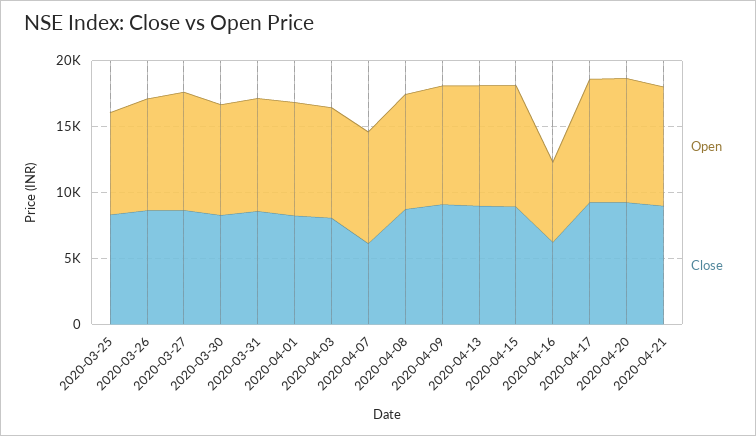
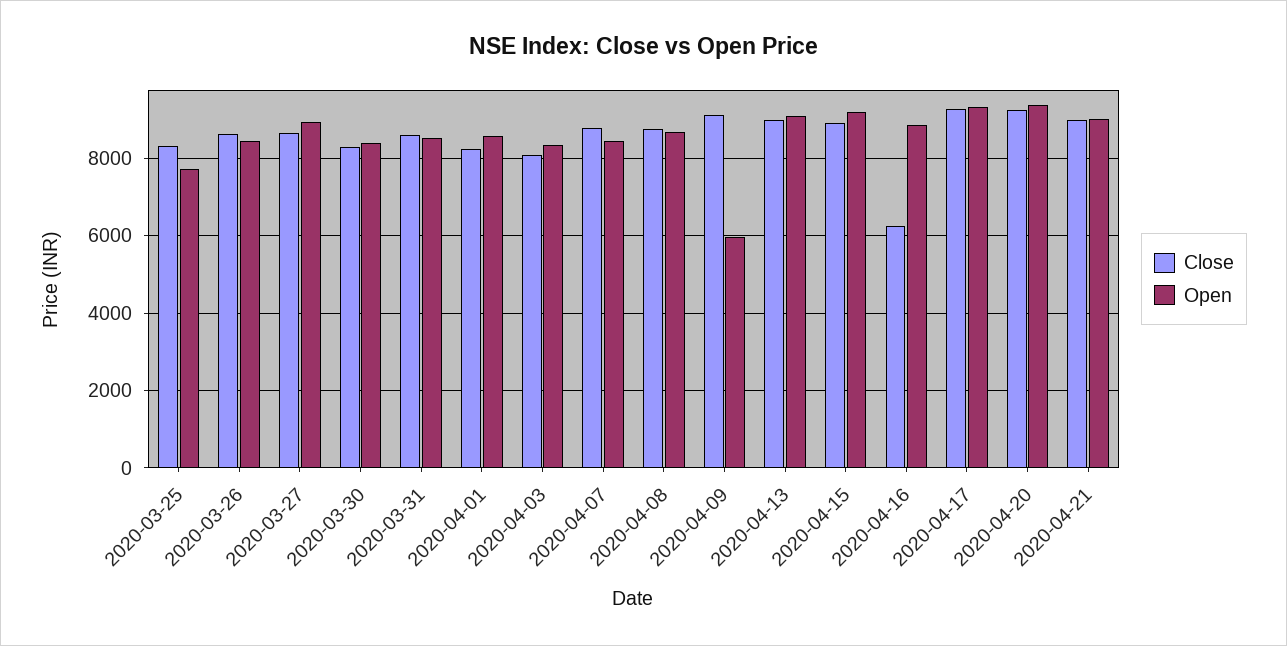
Close, 2020-04-07: 6000 -> 8800
Open, 2020-04-09: 9000 -> 6000
Open, 2020-04-16: 6000 -> 8800

